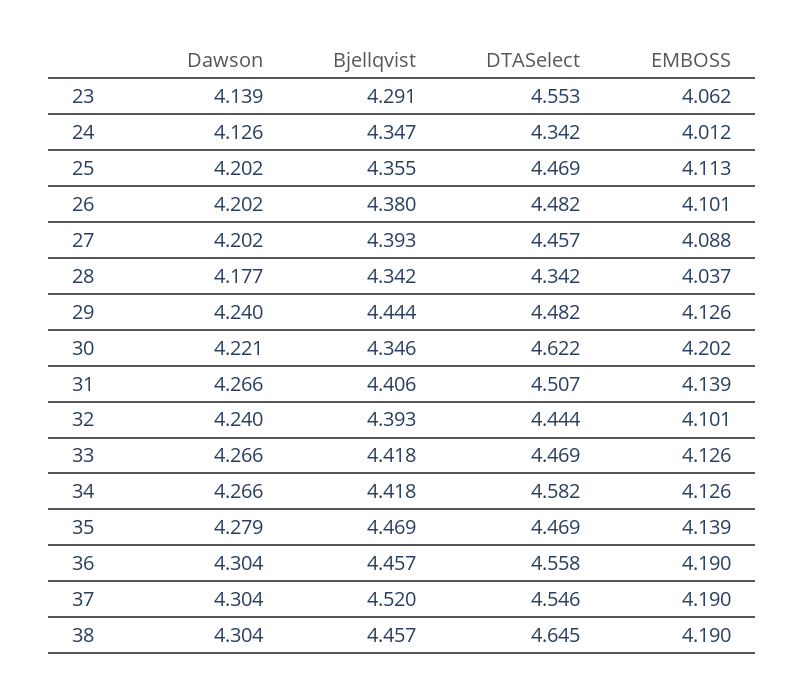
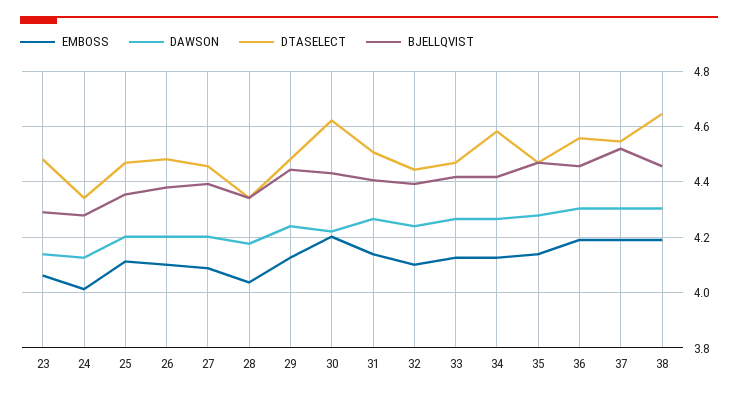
DTASelect, 23: 4.553 -> 4.475
Bjellqvist, 24: 4.347 -> 4.275
Bjellqvist, 30: 4.346 -> 4.425

